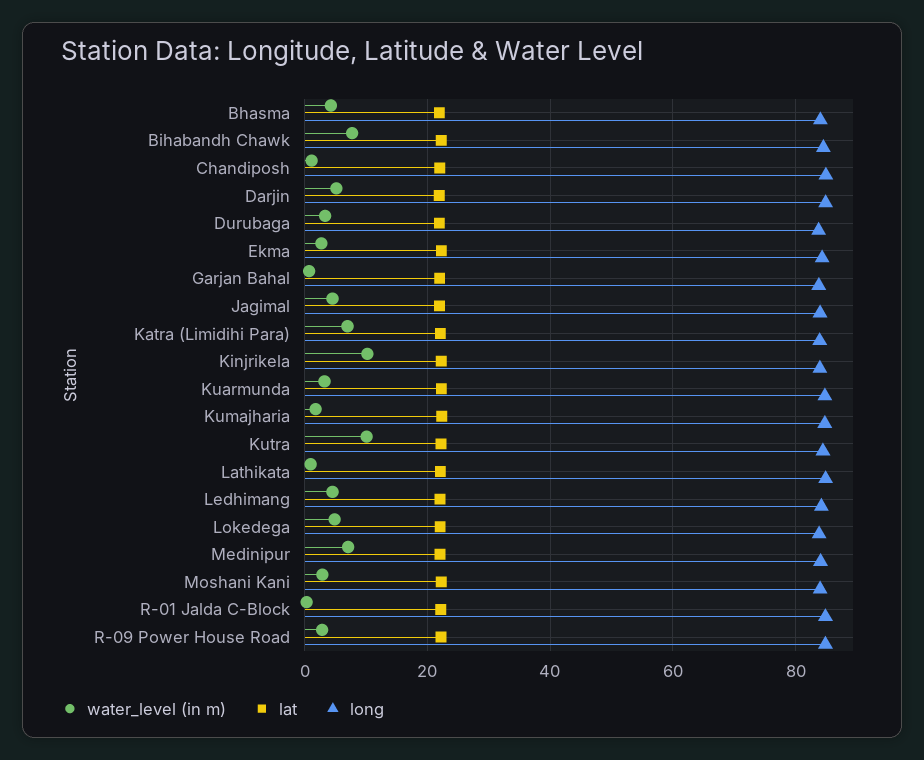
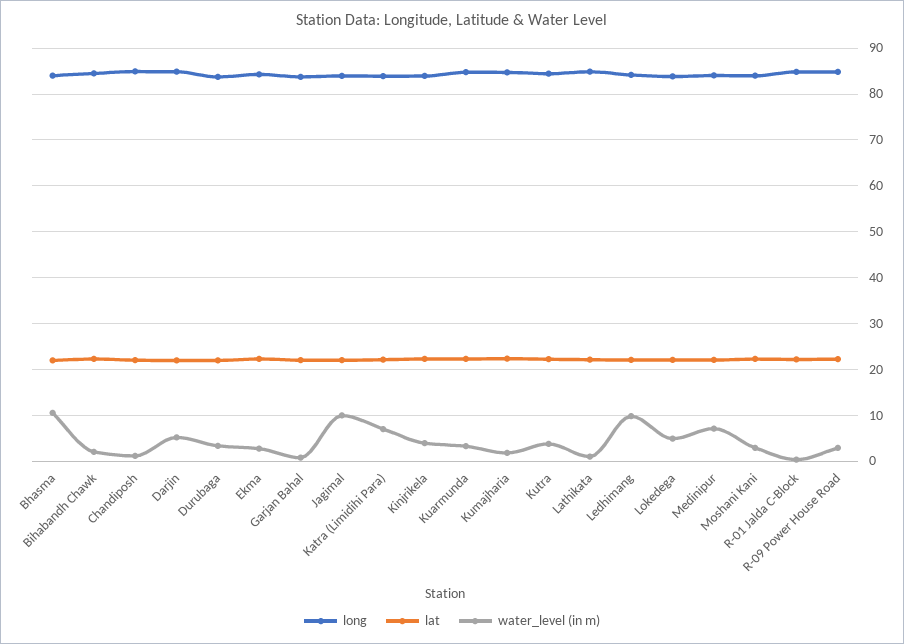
water_level (in m), Bhasma: 4 -> 10
water_level (in m), Bihabandh Chawk: 8 -> 2
water_level (in m), Jagimal: 4 -> 10
water_level (in m), Kinjrikela: 10 -> 4
water_level (in m), Kutra: 10 -> 4
water_level (in m), Ledhimang: 4 -> 10

